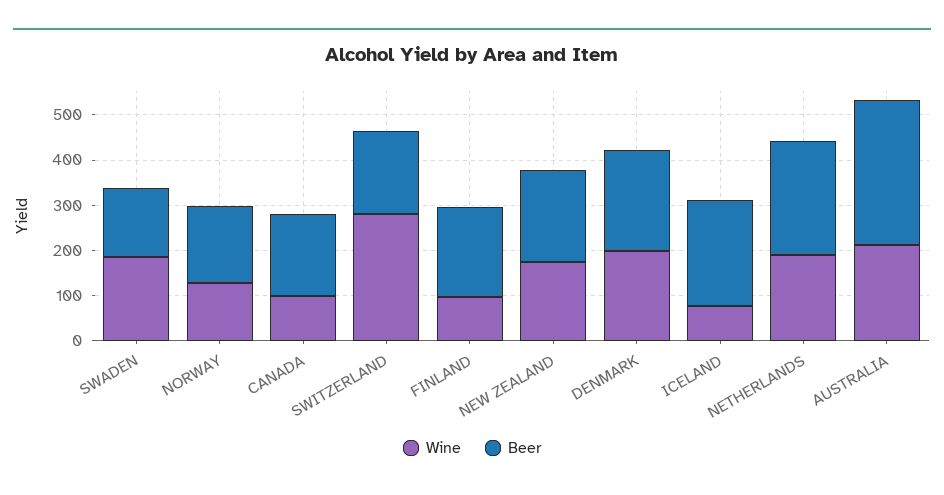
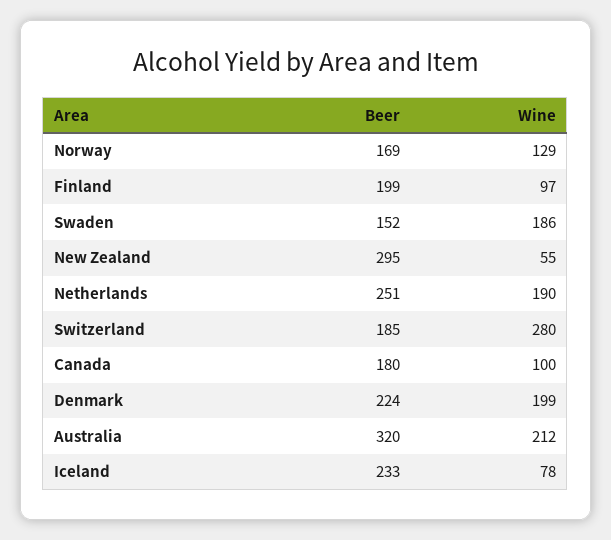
Wine, NEW ZEALAND: 180 -> 55
Beer, NEW ZEALAND: 200 -> 295

